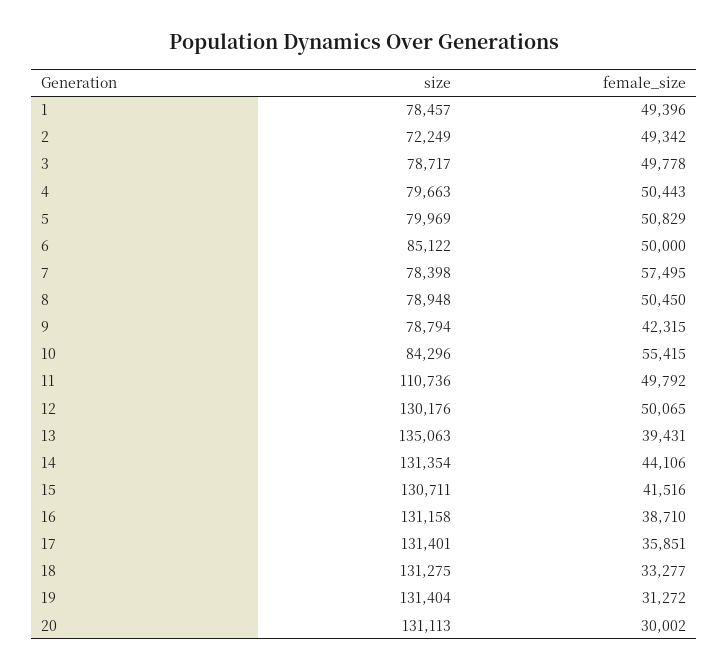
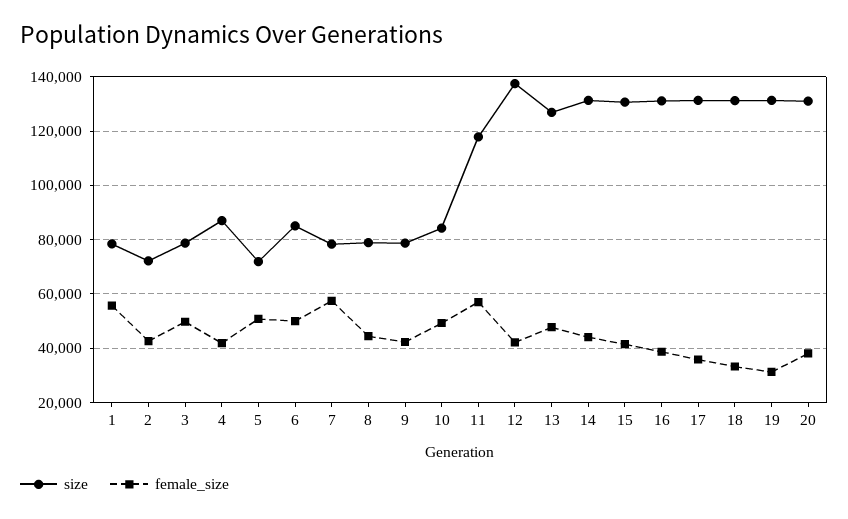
female_size, 1: 49396 -> 55000
female_size, 2: 49342 -> 42500
size, 4: 79663 -> 87500
female_size, 4: 50443 -> 42500
size, 5: 79969 -> 72500
female_size, 8: 50450 -> 45000
female_size, 10: 55415 -> 50000
size, 11: 110736 -> 117500
female_size, 11: 49792 -> 57500
size, 12: 130176 -> 137500
female_size, 12: 50065 -> 42500
size, 13: 135063 -> 127500
female_size, 13: 39431 -> 47500
female_size, 20: 30002 -> 37500

